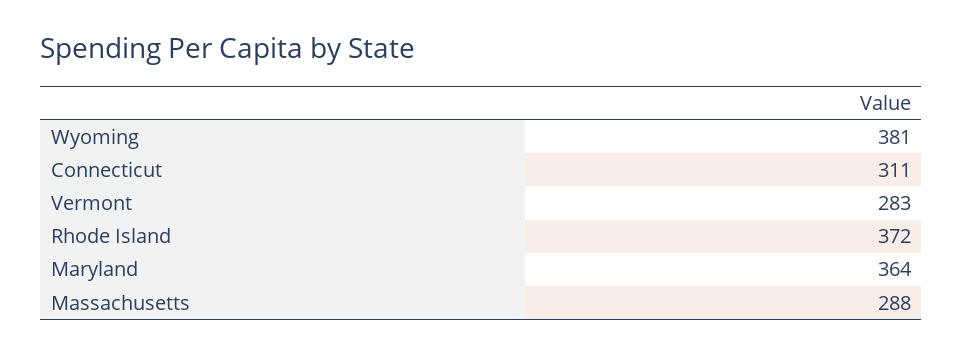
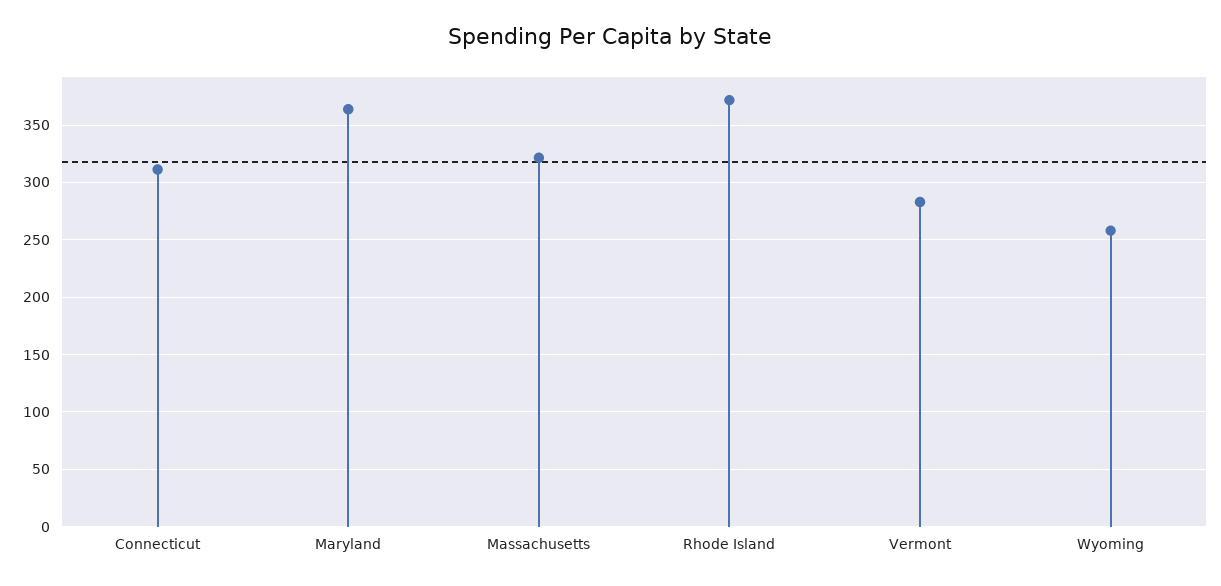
Wyoming: 381 -> 260
Massachusetts: 288 -> 320

